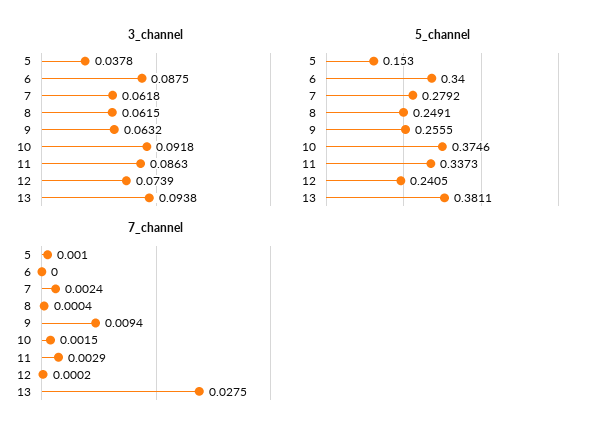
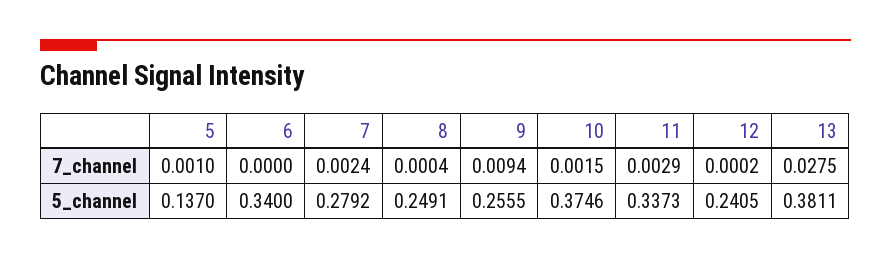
3_channel, 5: 0.0378 -> none
3_channel, 6: 0.0875 -> none
3_channel, 7: 0.0618 -> none
3_channel, 8: 0.0615 -> none
3_channel, 9: 0.0632 -> none
3_channel, 10: 0.0918 -> none
3_channel, 11: 0.0863 -> none
3_channel, 12: 0.0739 -> none
3_channel, 13: 0.0938 -> none
5_channel, 5: 0.153 -> 0.137

